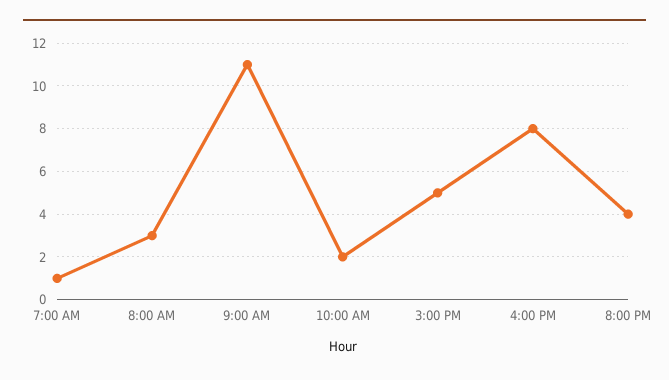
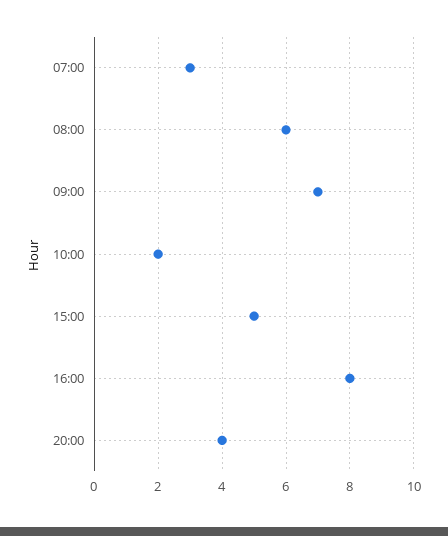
7:00 AM: 1 -> 3
8:00 AM: 3 -> 6
9:00 AM: 11 -> 7

